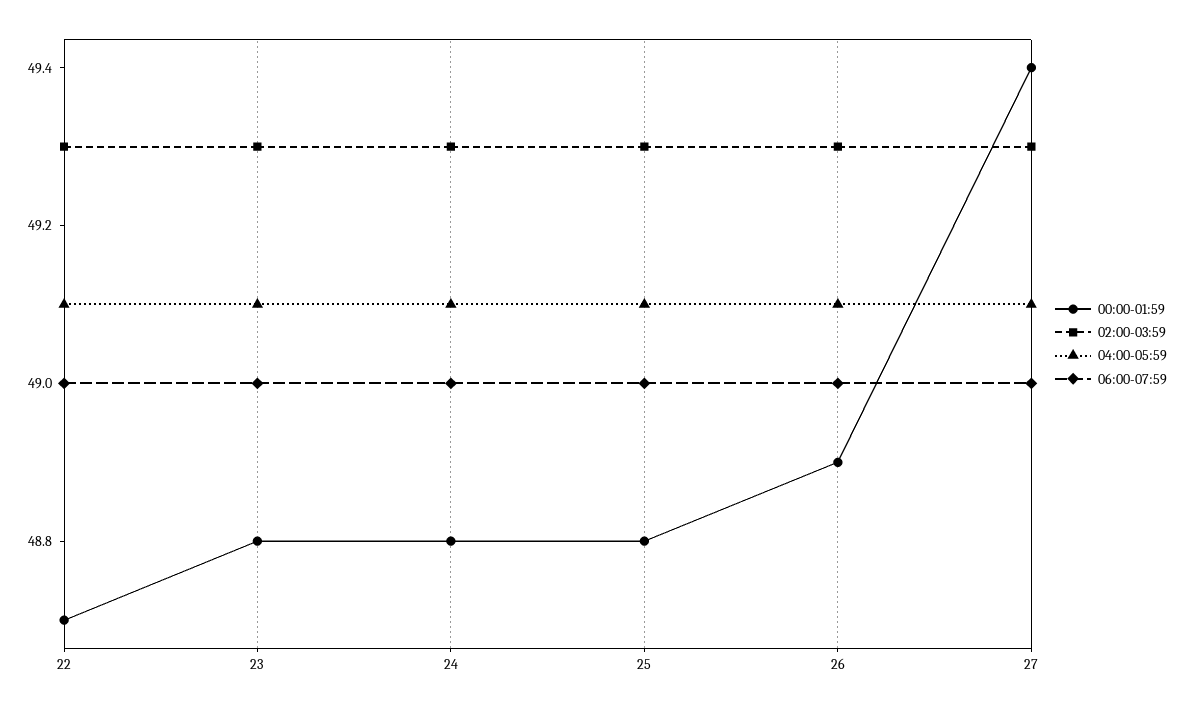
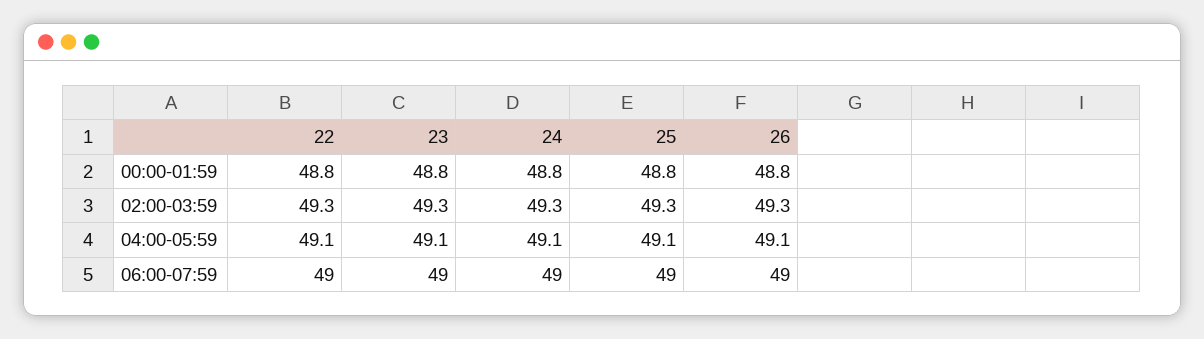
00:00-01:59, 22: 48.7 -> 48.8
00:00-01:59, 26: 48.9 -> 48.8
00:00-01:59, 27: 49.4 -> none
02:00-03:59, 27: 49.3 -> none
04:00-05:59, 27: 49.1 -> none
06:00-07:59, 27: 49 -> none

